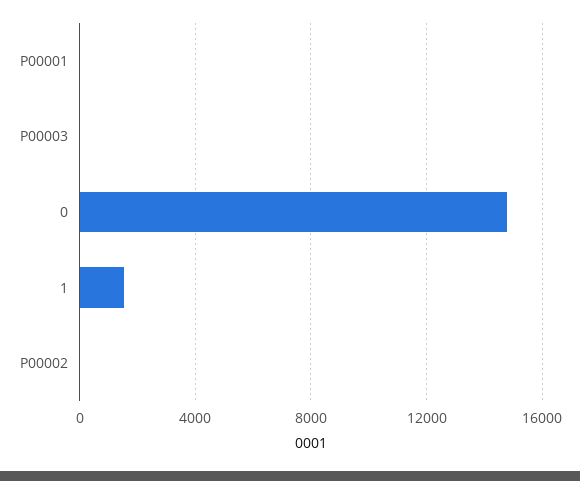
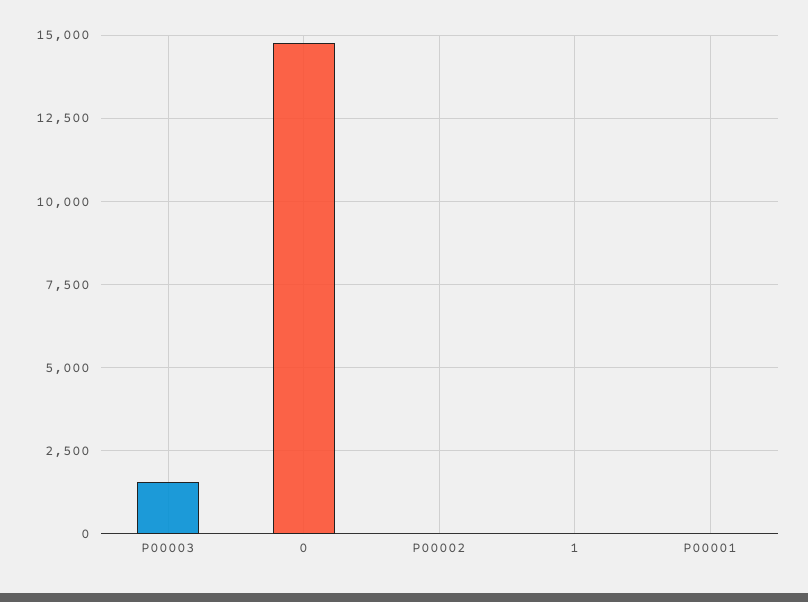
P00003: 0 -> 1500
1: 1500 -> 0

